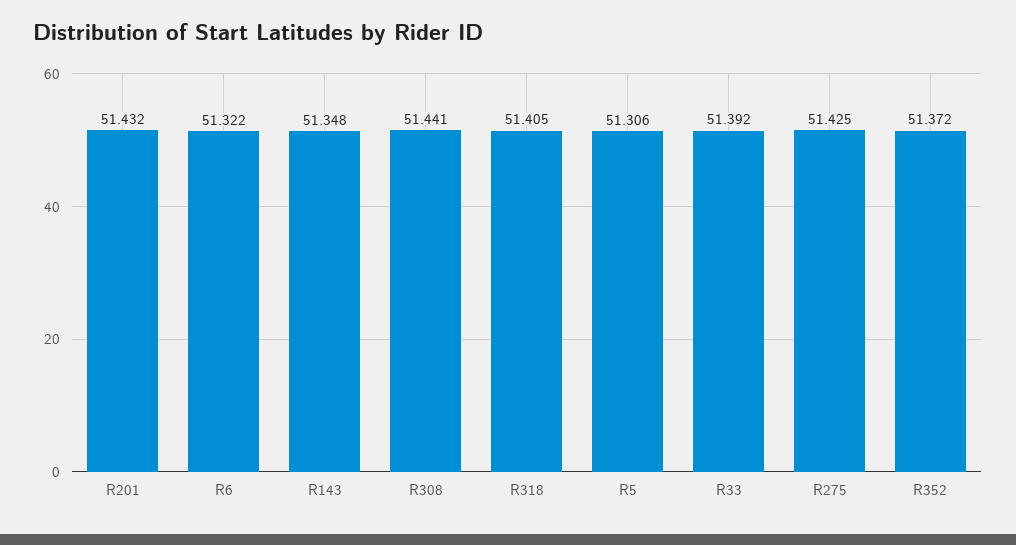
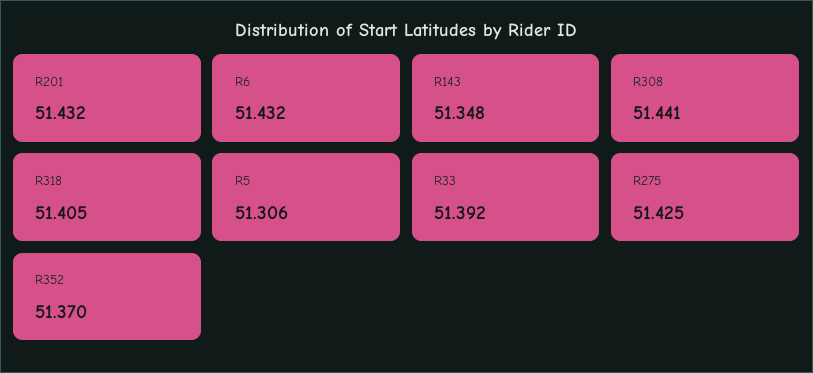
R6: 51.322 -> 51.432
R352: 51.372 -> 51.37

